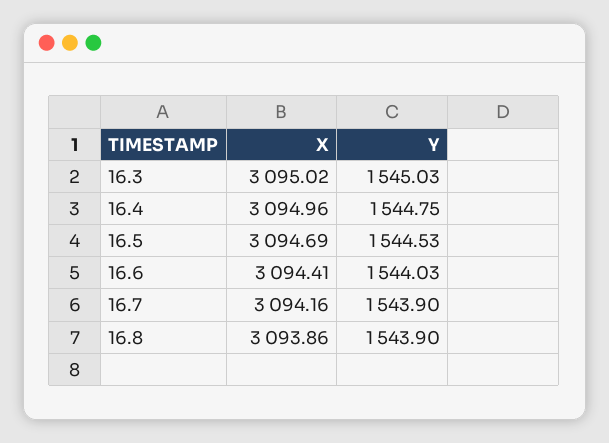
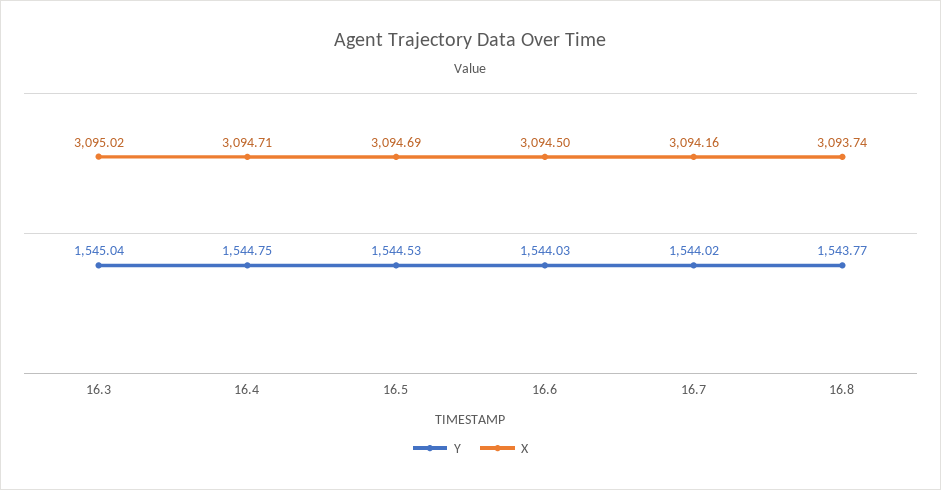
Y, 16.3: 1545.03 -> 1545.04
X, 16.4: 3094.96 -> 3094.71
X, 16.6: 3094.41 -> 3094.5
Y, 16.7: 1543.9 -> 1544.02
X, 16.8: 3093.86 -> 3093.74
Y, 16.8: 1543.9 -> 1543.77

